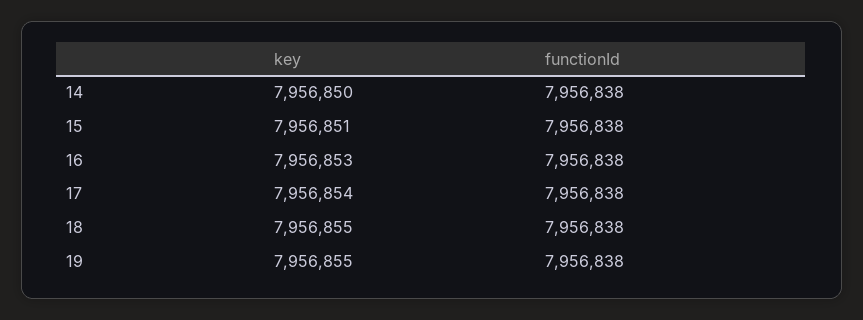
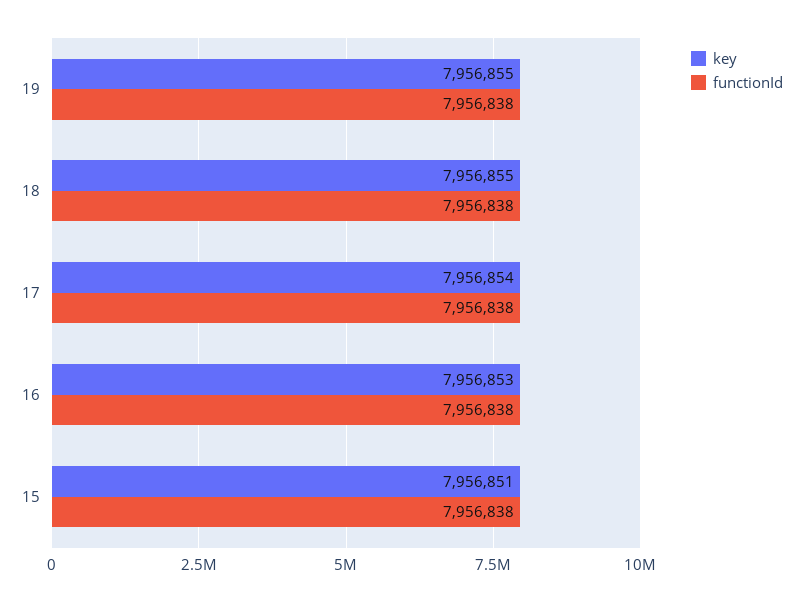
key, 14: 7956850 -> none
functionId, 14: 7956838 -> none

